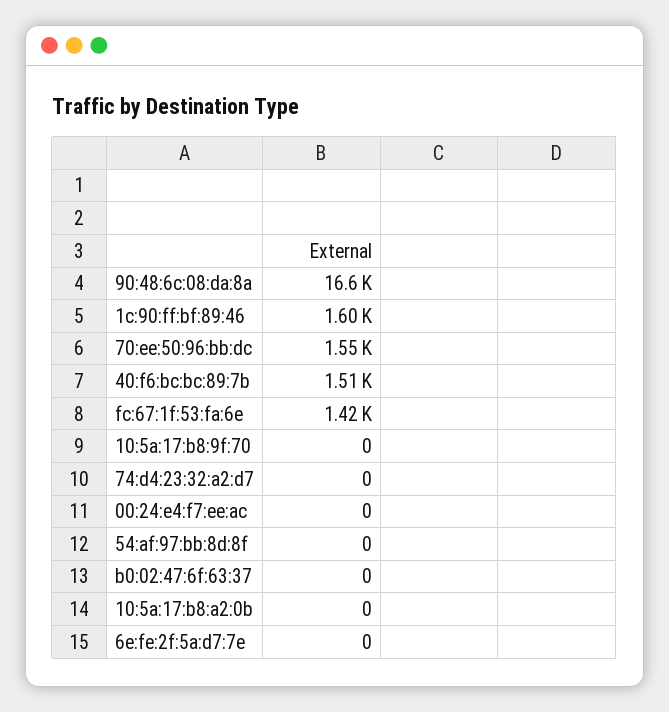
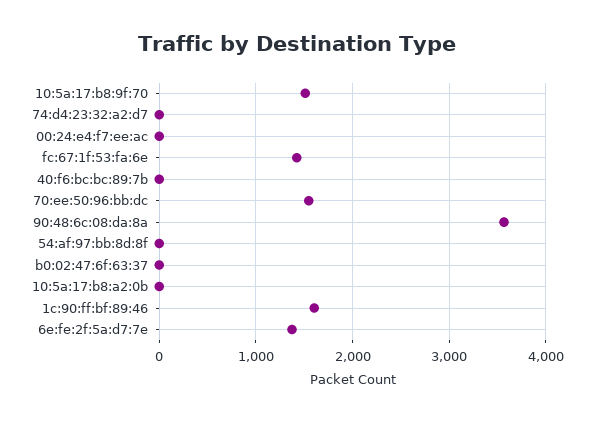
90:48:6c:08:da:8a: 16600 -> 3600
40:f6:bc:bc:89:7b: 1510 -> 0
10:5a:17:b8:9f:70: 0 -> 1500
6e:fe:2f:5a:d7:7e: 0 -> 1400

